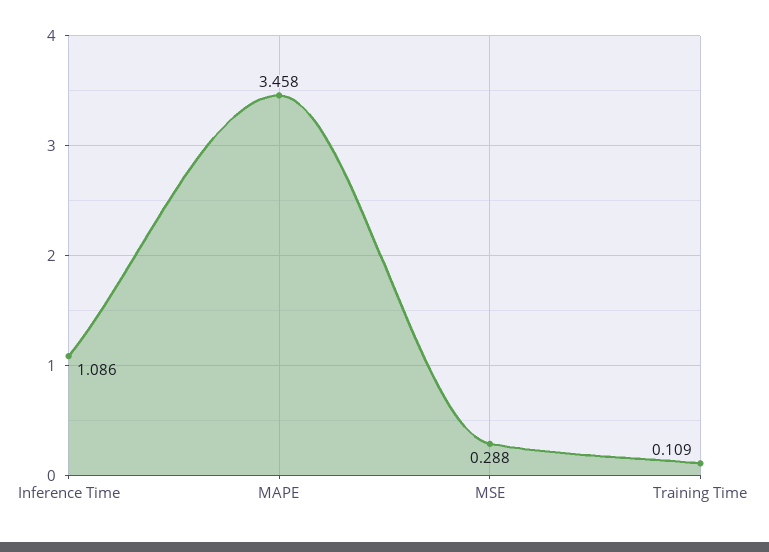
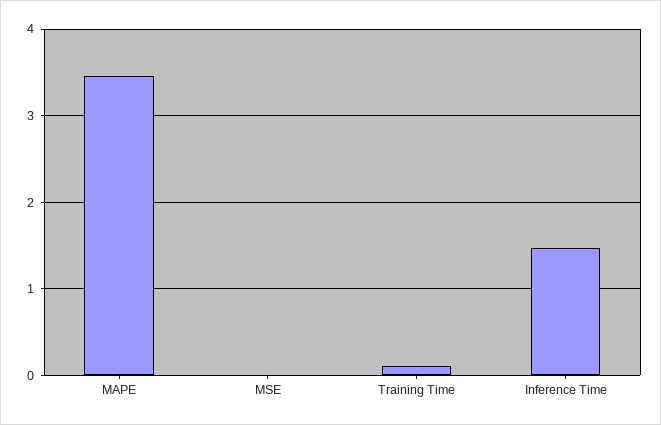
Inference Time: 1.086 -> 1.5
MSE: 0.288 -> 0

